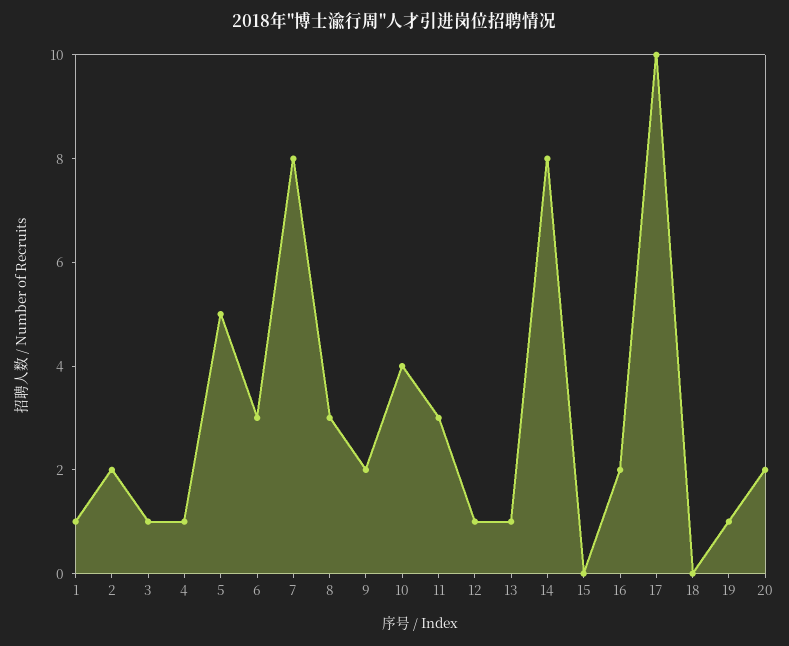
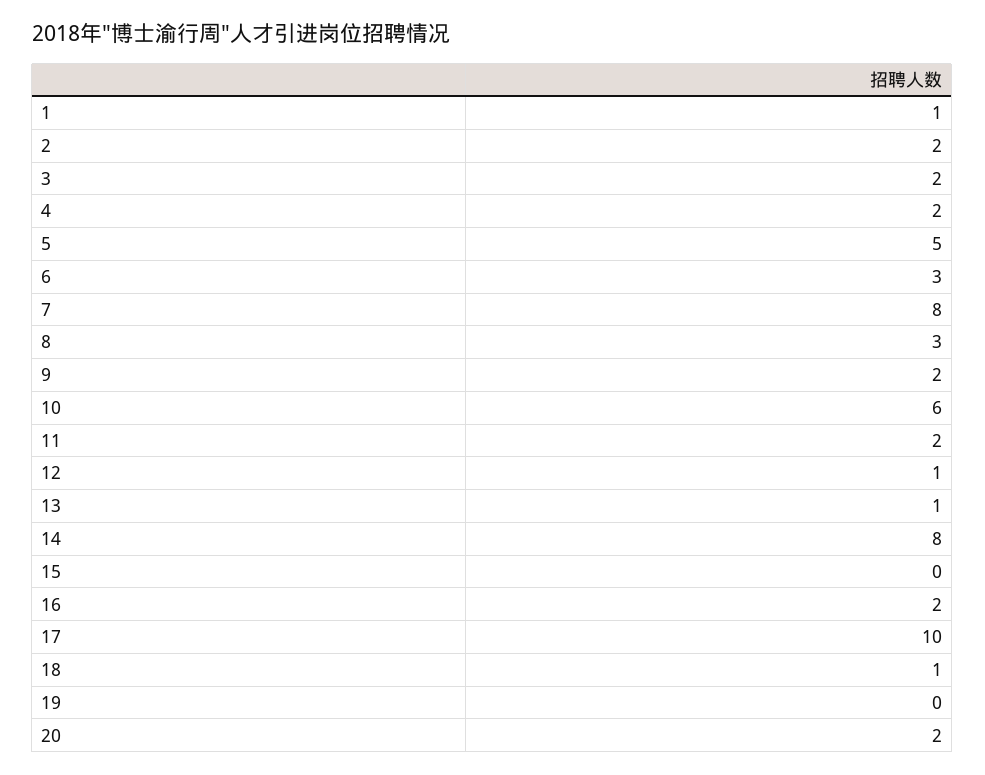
3: 1 -> 2
4: 1 -> 2
10: 4 -> 6
11: 3 -> 2
18: 0 -> 1
19: 1 -> 0

